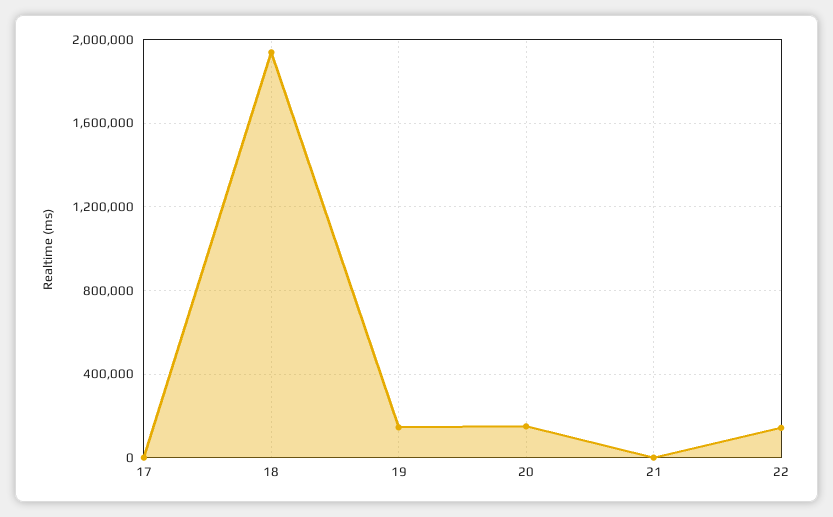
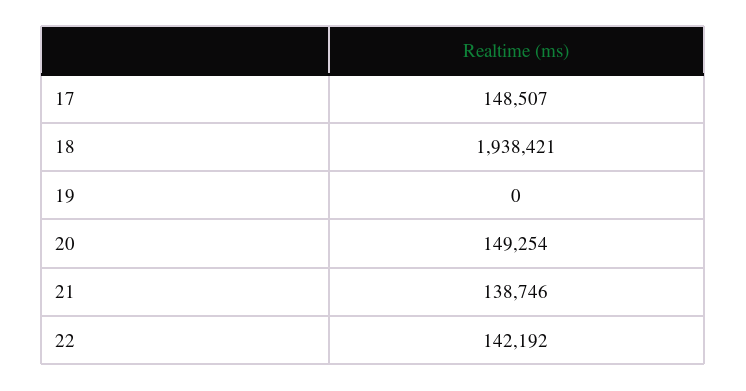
17: 0 -> 148507
19: 150000 -> 0
21: 0 -> 138746

